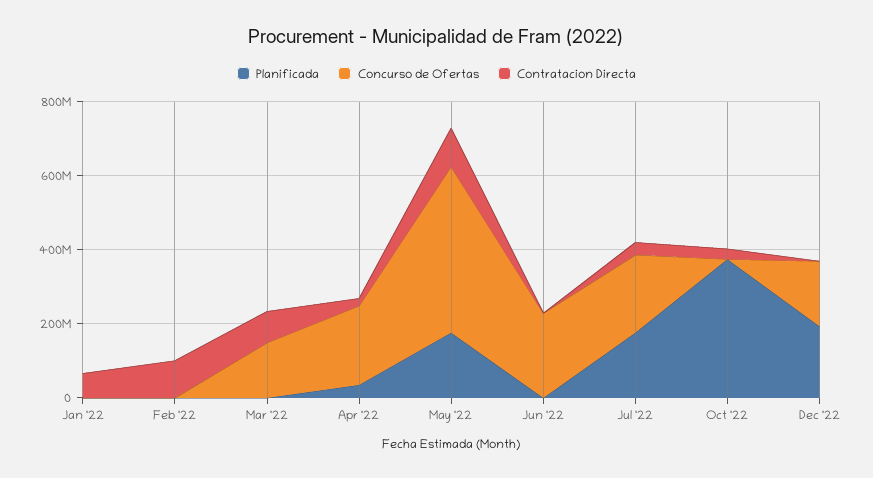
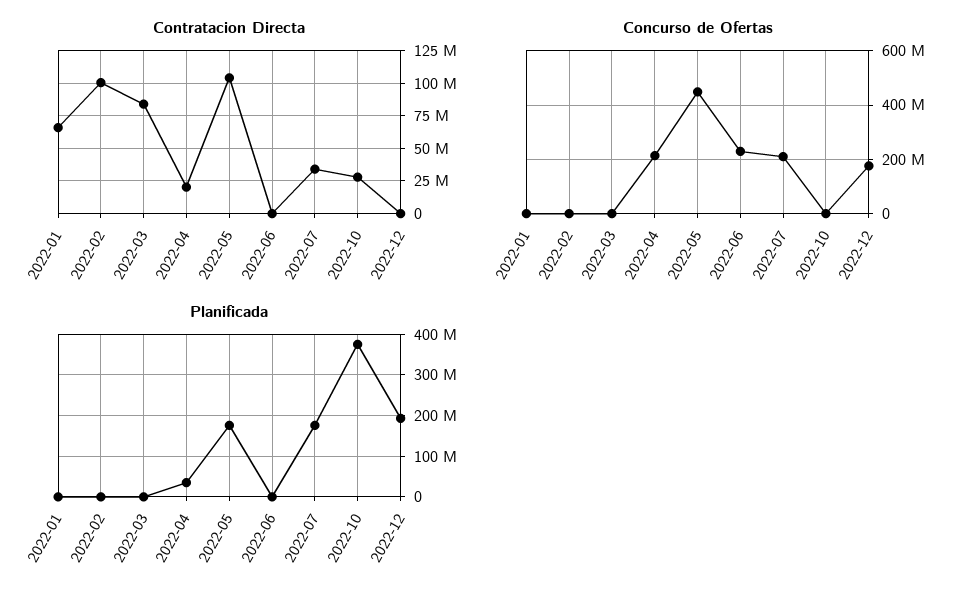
Concurso de Ofertas, Mar '22: 150000000 -> 0

